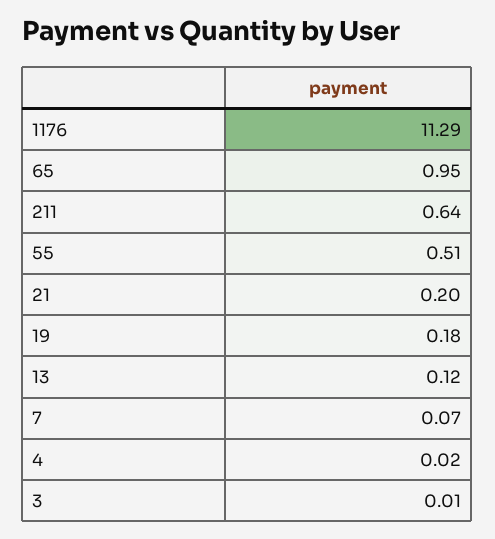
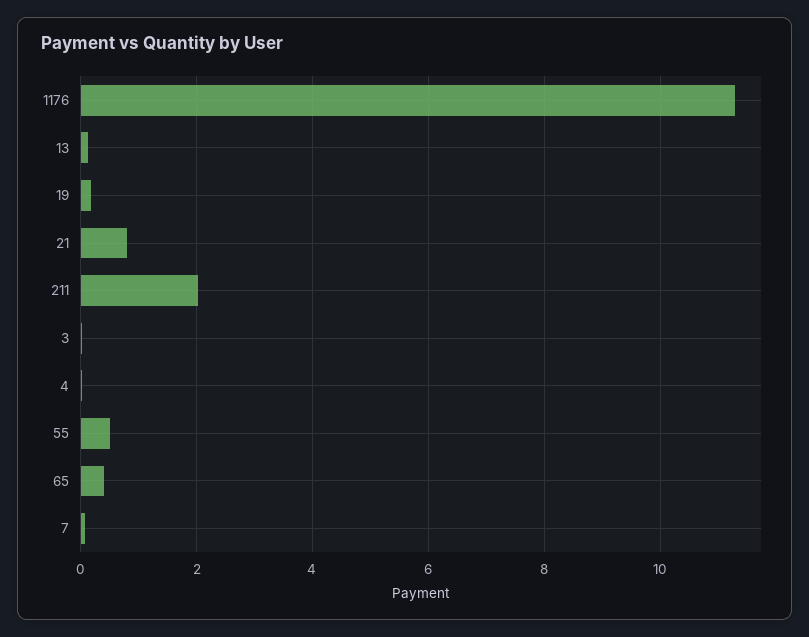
65: 0.95 -> 0.4
211: 0.64 -> 2
21: 0.2 -> 0.8

